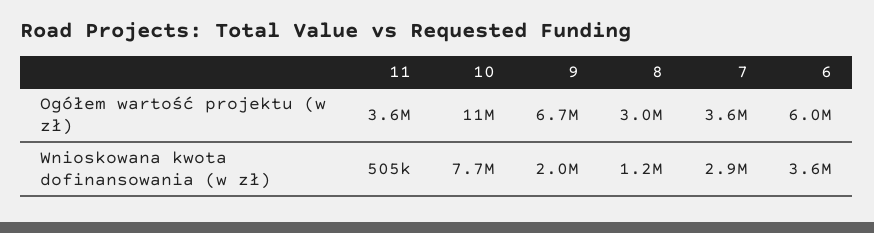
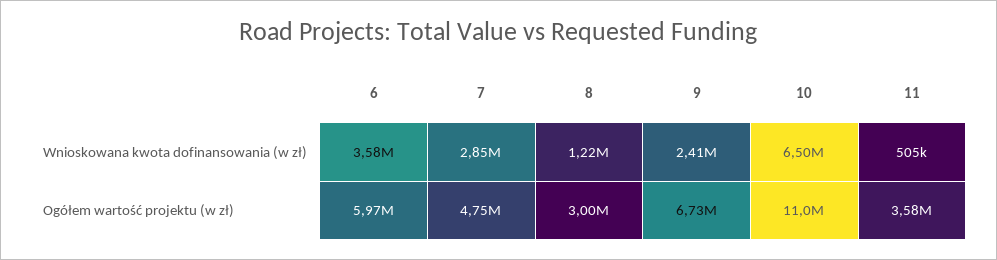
7, Ogółem wartość projektu (w zł): 3600000 -> 4750000
10, Wnioskowana kwota dofinansowania (w zł): 7700000 -> 6500000
9, Wnioskowana kwota dofinansowania (w zł): 2000000 -> 2410000

